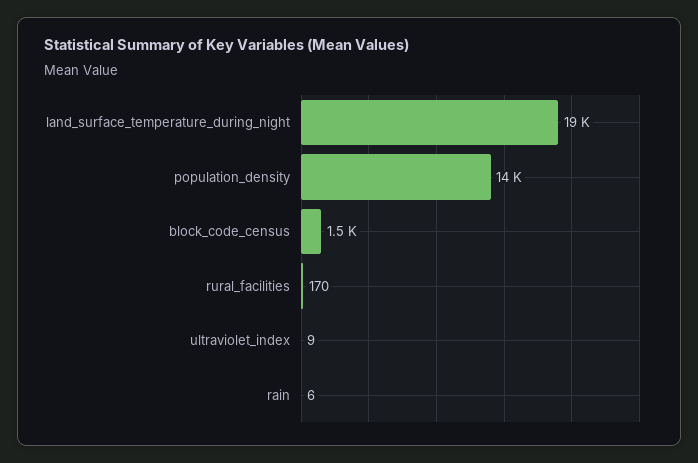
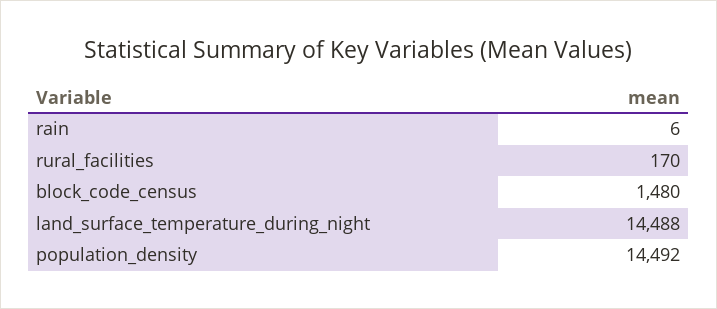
land_surface_temperature_during_night: 19000 -> 14488
ultraviolet_index: 9 -> none

